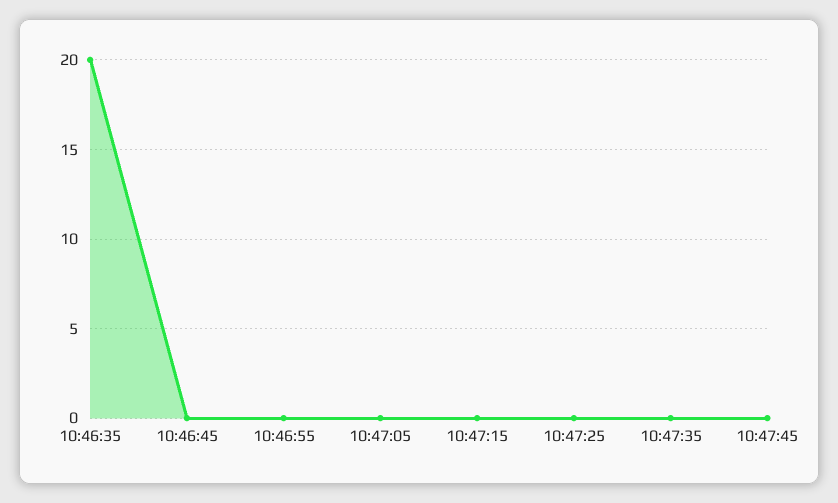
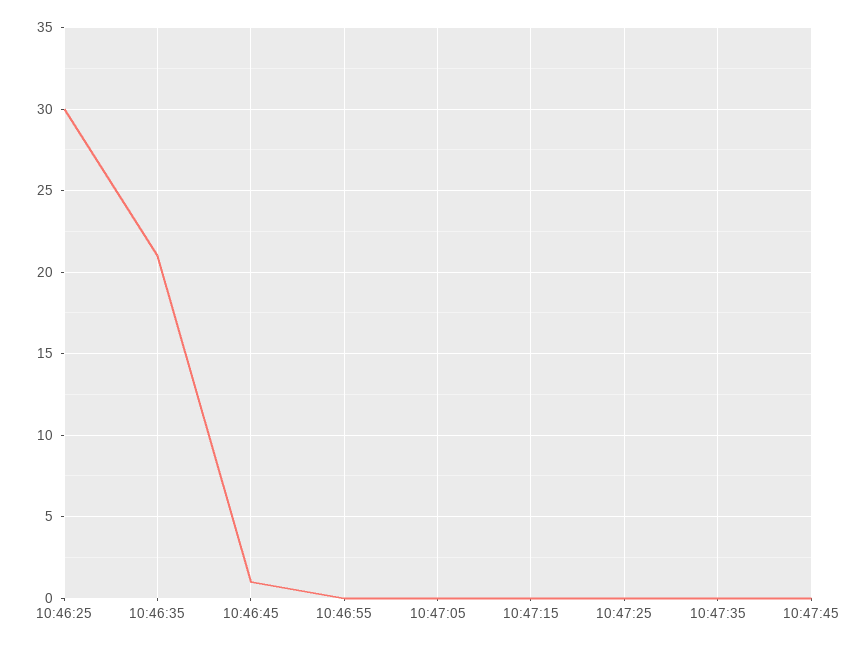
10:46:35: 20 -> 21
10:46:45: 0 -> 1
10:46:25: none -> 30

